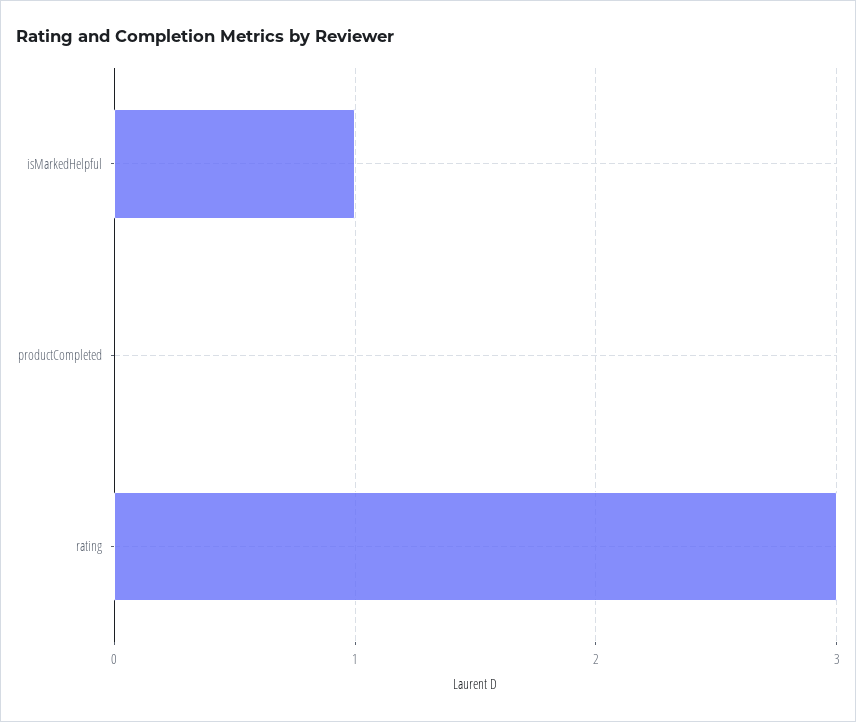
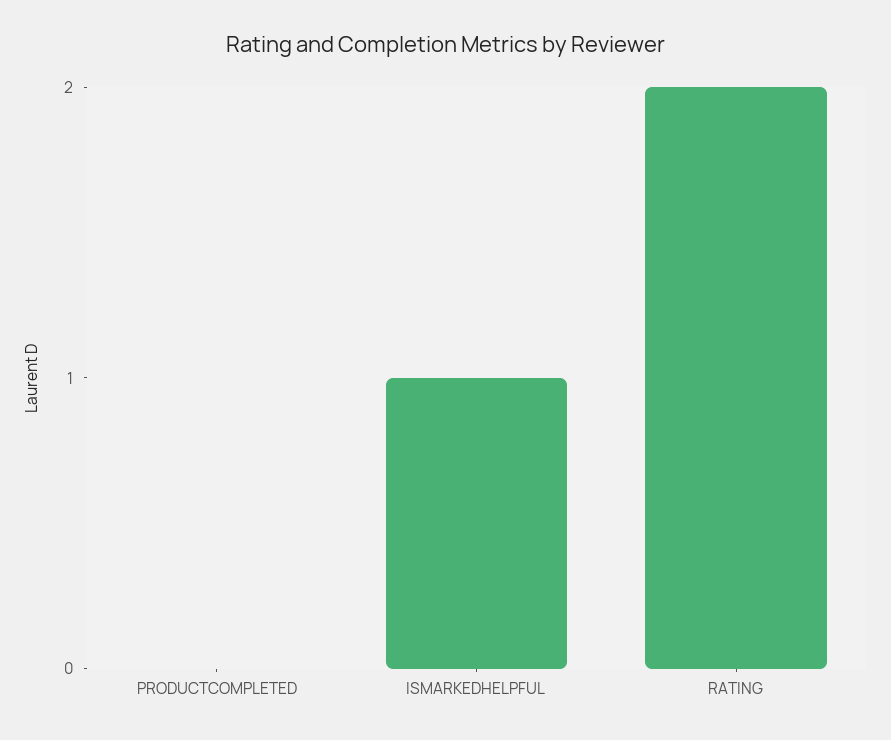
rating: 3 -> 2

